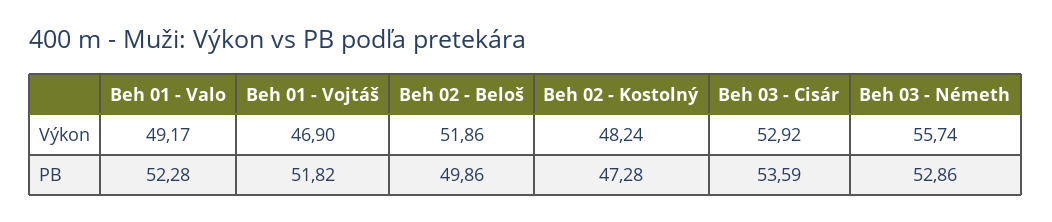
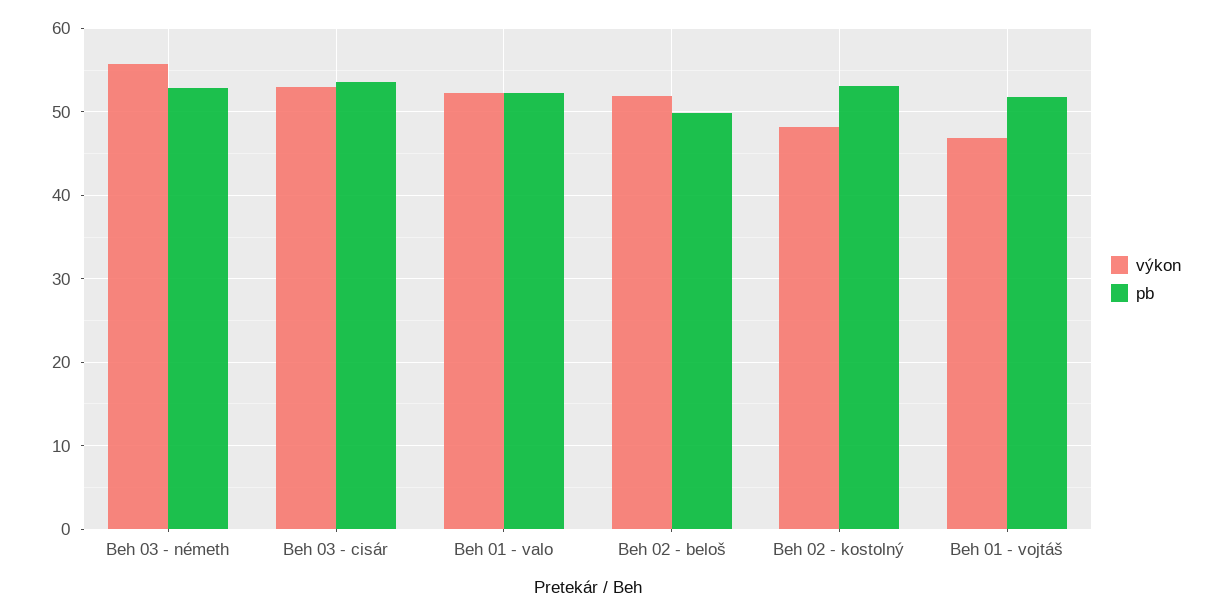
Výkon, Beh 01 - Valo: 49.17 -> 52
PB, Beh 02 - Kostolný: 47.28 -> 53

